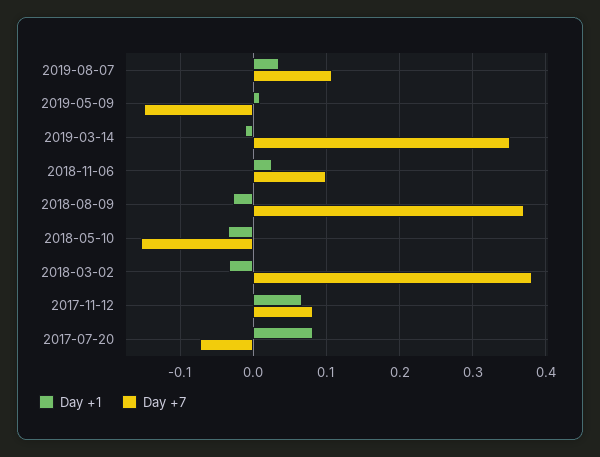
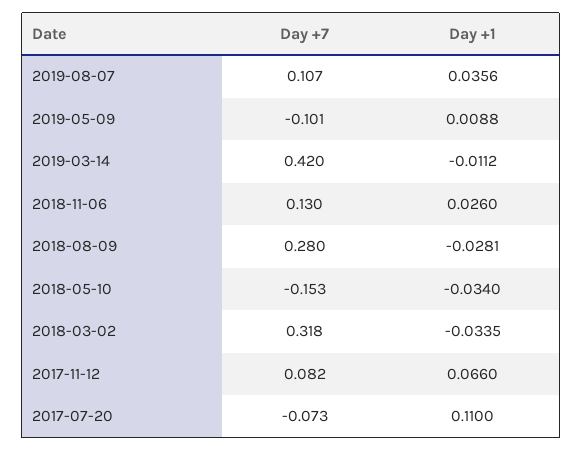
Day +7, 2019-05-09: -0.15 -> -0.101
Day +7, 2019-03-14: 0.35 -> 0.42
Day +7, 2018-11-06: 0.1 -> 0.13
Day +7, 2018-08-09: 0.37 -> 0.28
Day +7, 2018-03-02: 0.38 -> 0.318
Day +1, 2017-07-20: 0.08 -> 0.11

